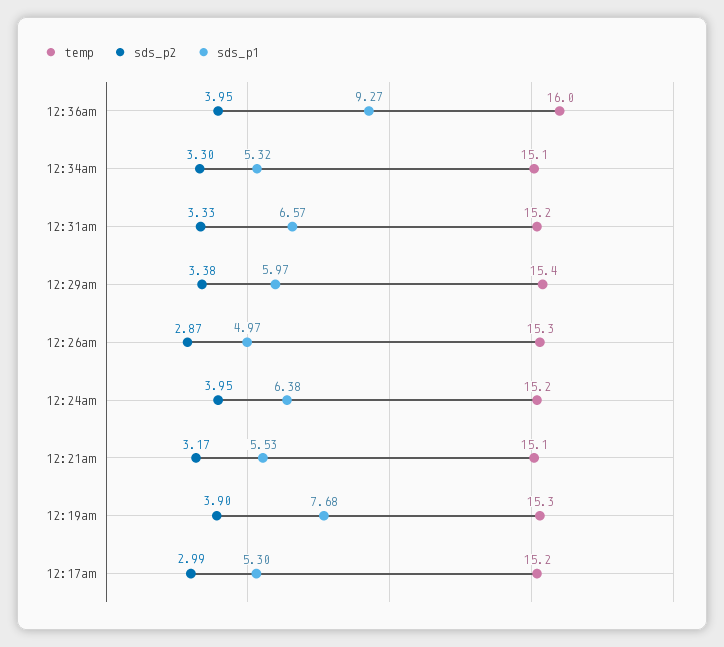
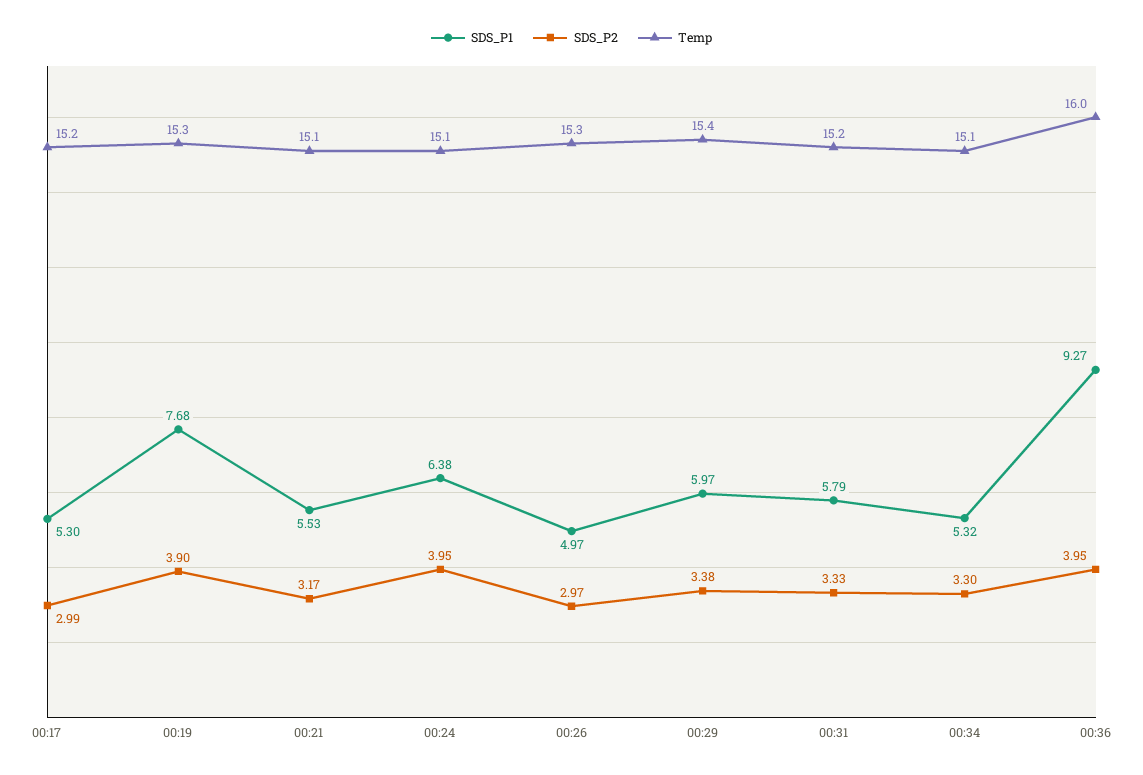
sds_p1, 12:31am: 6.57 -> 5.79
sds_p2, 12:26am: 2.87 -> 2.97
temp, 12:24am: 15.2 -> 15.1

